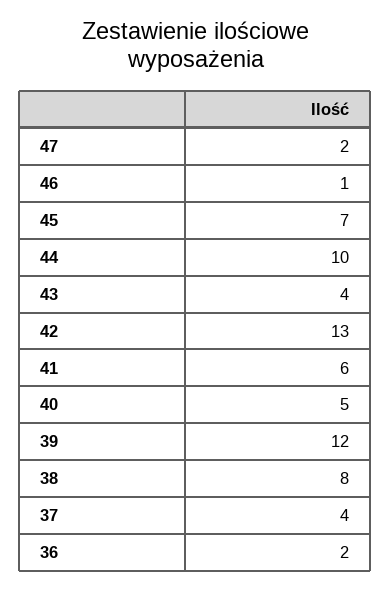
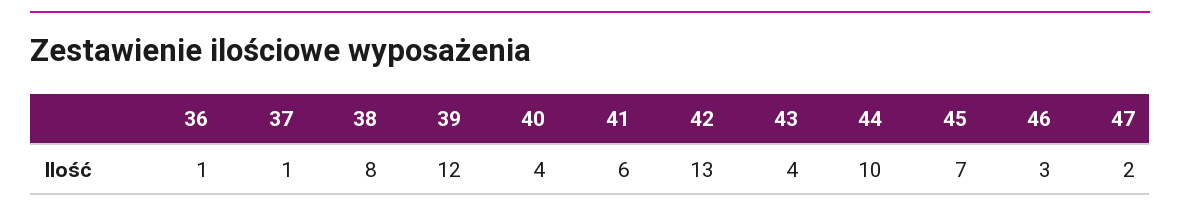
46: 1 -> 3
40: 5 -> 4
37: 4 -> 1
36: 2 -> 1

